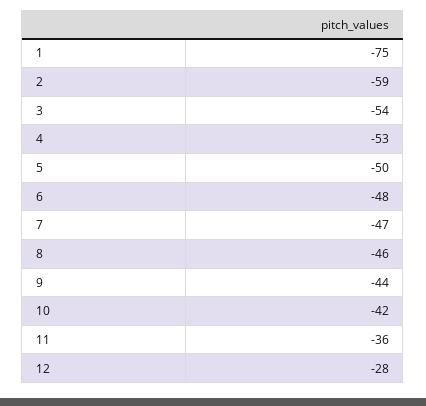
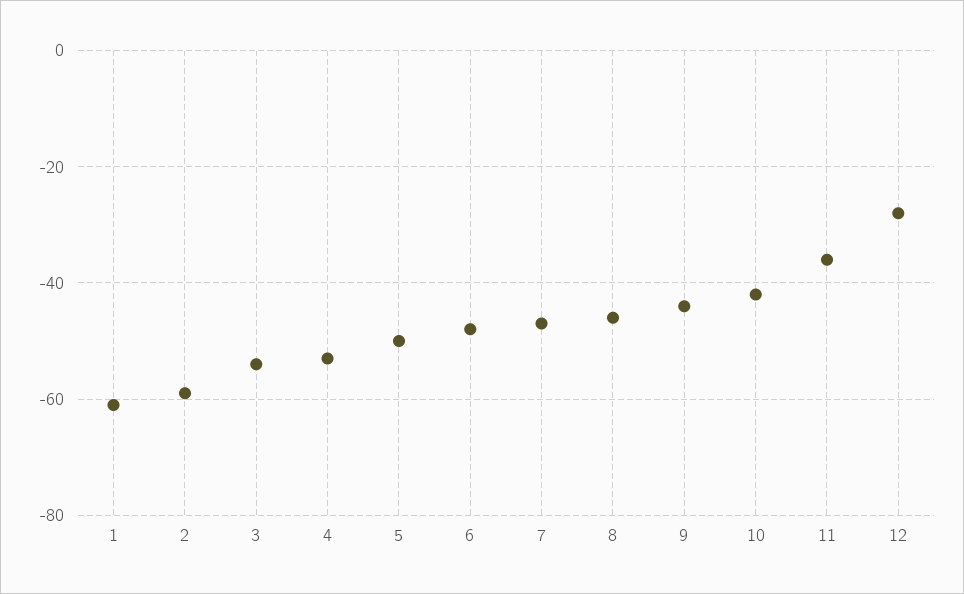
1: -75 -> -60

